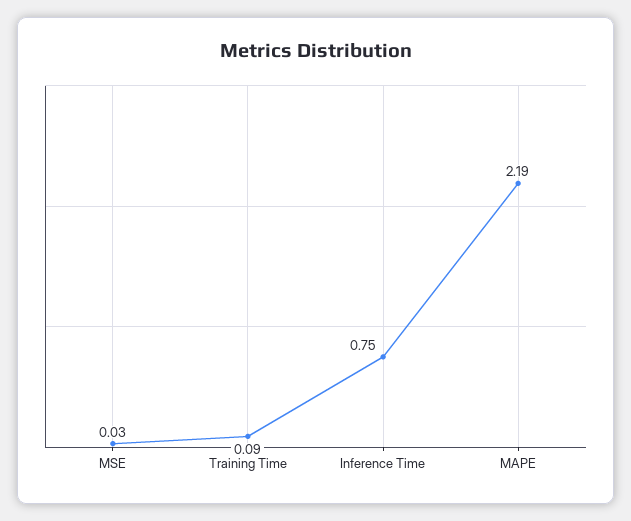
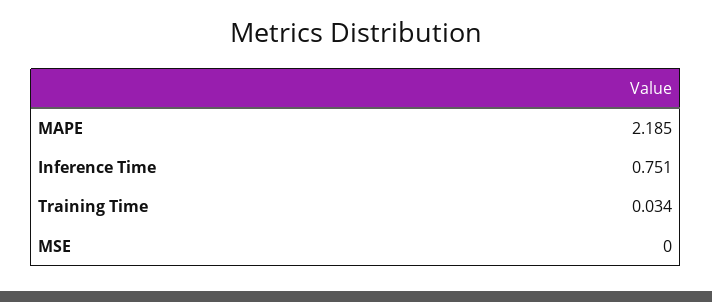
MSE: 0.03 -> 0
Training Time: 0.09 -> 0.034

